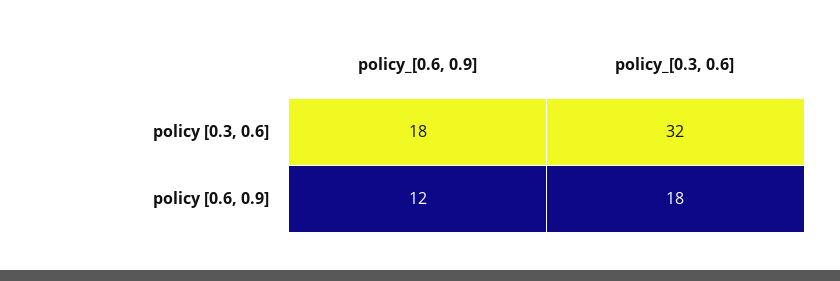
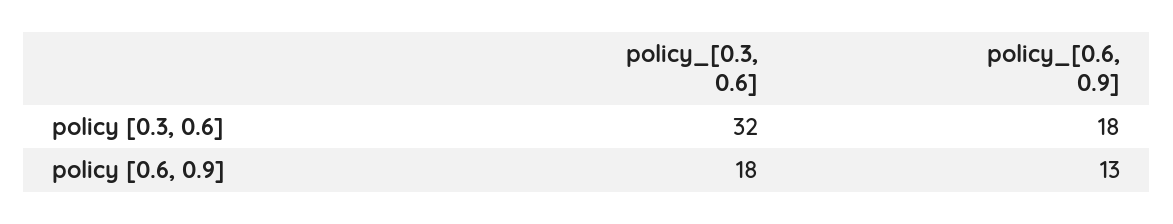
policy_[0.6, 0.9], policy [0.6, 0.9]: 12 -> 13

